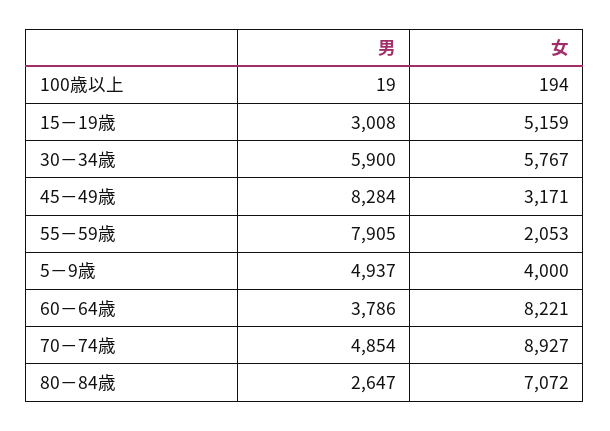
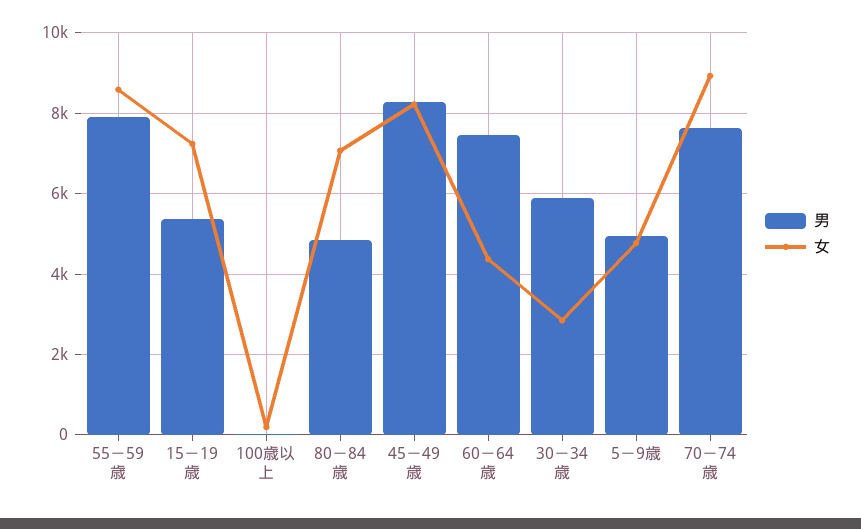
男, 15－19歳: 3008 -> 5400
女, 15－19歳: 5159 -> 7200
女, 30－34歳: 5767 -> 2800
女, 45－49歳: 3171 -> 8200
女, 55－59歳: 2053 -> 8600
女, 5－9歳: 4000 -> 4800
男, 60－64歳: 3786 -> 7400
女, 60－64歳: 8221 -> 4400
男, 70－74歳: 4854 -> 7600
男, 80－84歳: 2647 -> 4800

